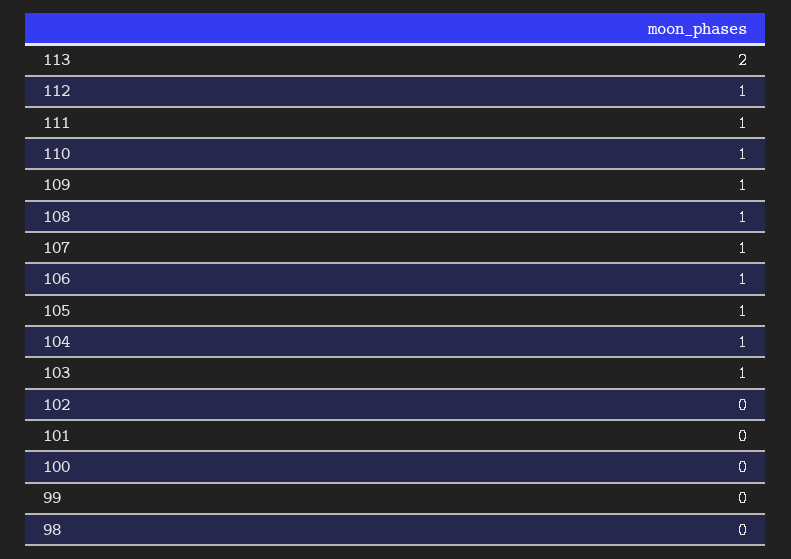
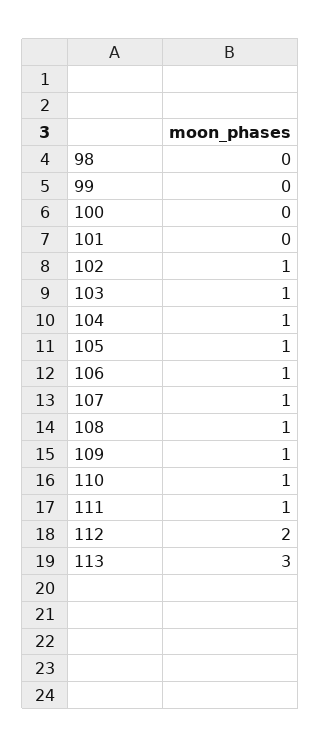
113: 2 -> 3
112: 1 -> 2
102: 0 -> 1

